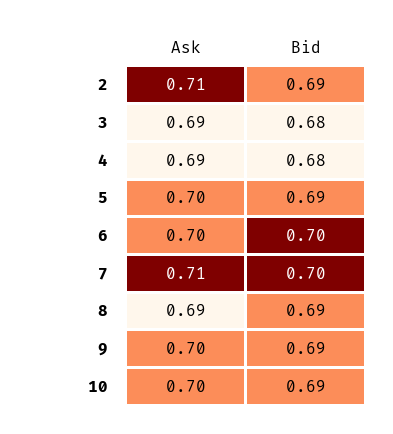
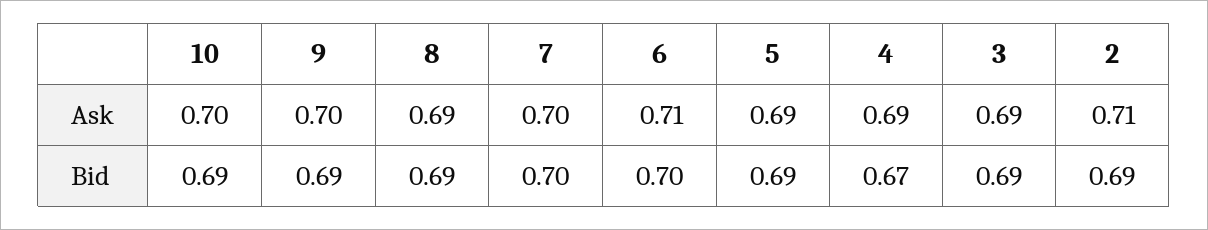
Bid, 3: 0.68 -> 0.69
Bid, 4: 0.68 -> 0.67
Ask, 5: 0.7 -> 0.69
Ask, 6: 0.7 -> 0.71
Ask, 7: 0.71 -> 0.7

